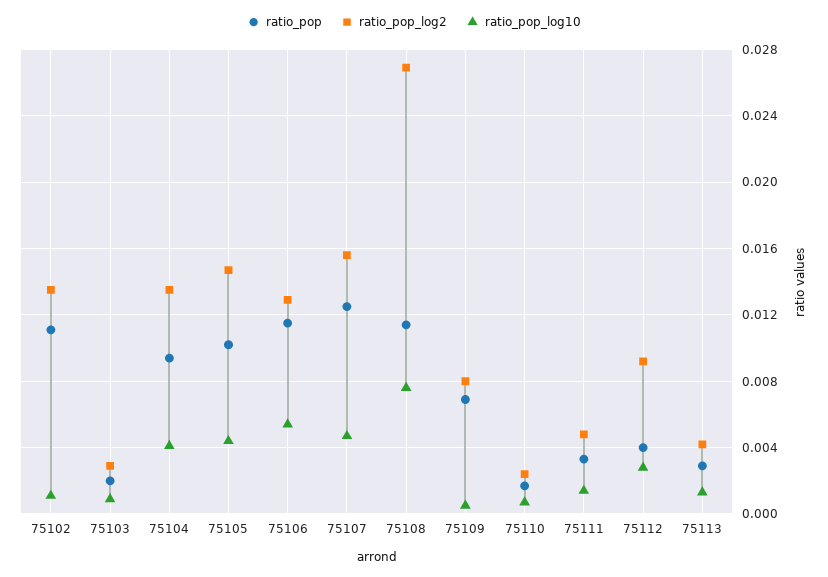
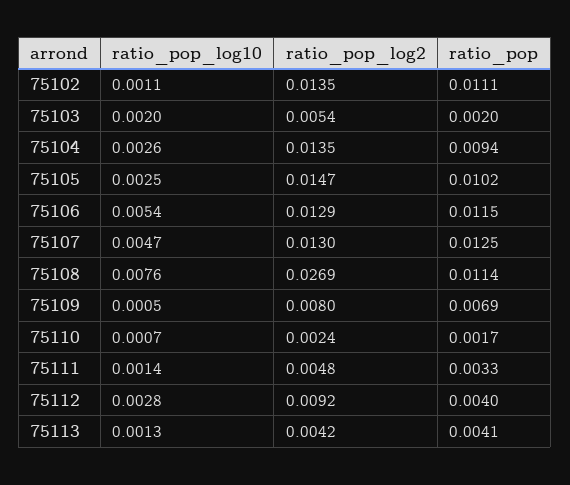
ratio_pop_log2, 75103: 0.003 -> 0.0054
ratio_pop_log10, 75103: 0.001 -> 0.002
ratio_pop_log10, 75104: 0.004 -> 0.0026
ratio_pop_log10, 75105: 0.0045 -> 0.0025
ratio_pop_log2, 75107: 0.0155 -> 0.013
ratio_pop, 75113: 0.003 -> 0.0041

